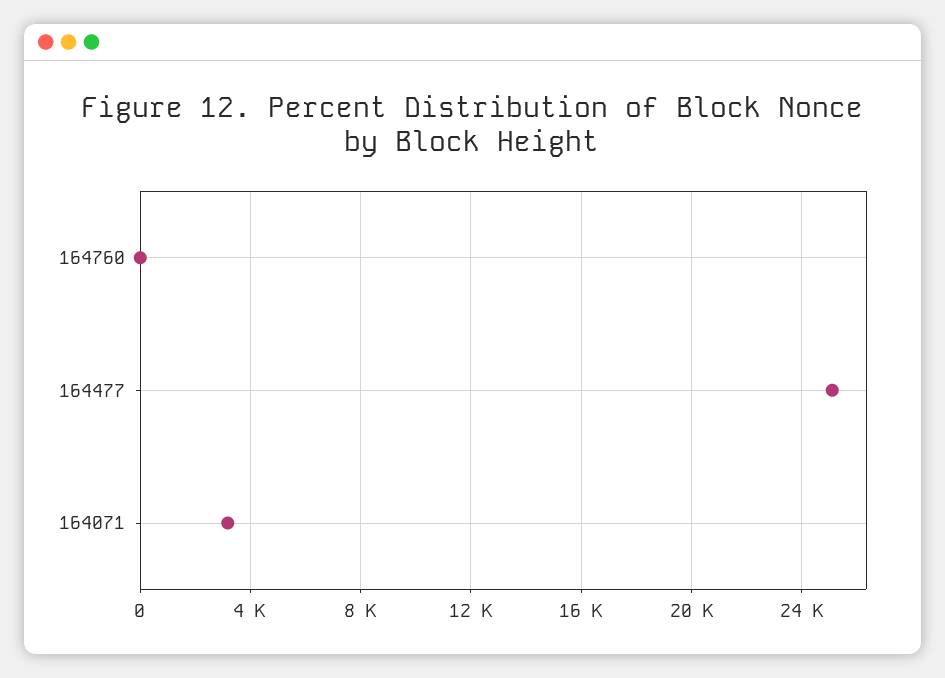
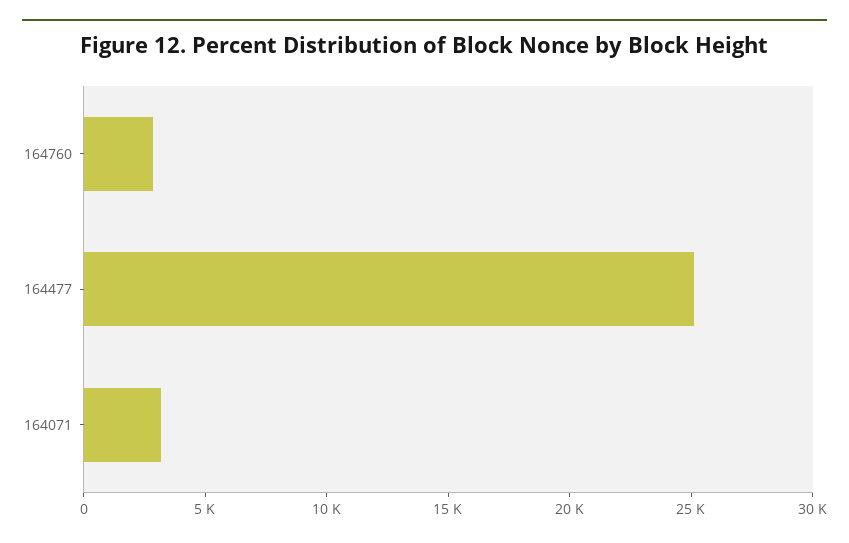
164760: 0 -> 3000

